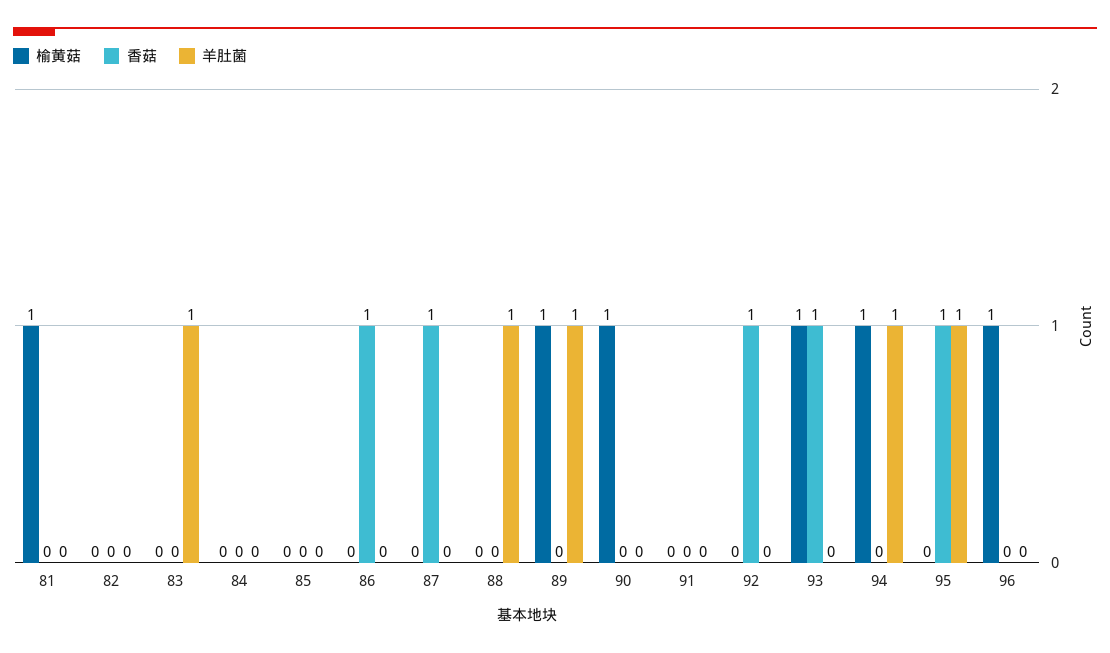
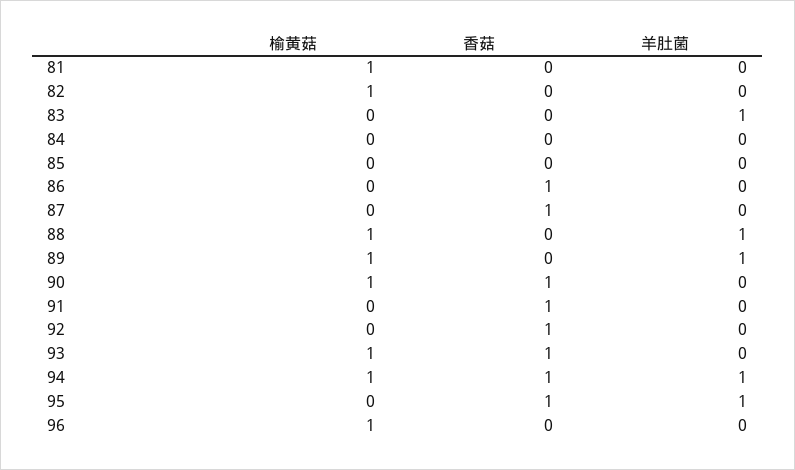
榆黄菇, 82: 0 -> 1
榆黄菇, 88: 0 -> 1
香菇, 90: 0 -> 1
香菇, 91: 0 -> 1
香菇, 94: 0 -> 1

